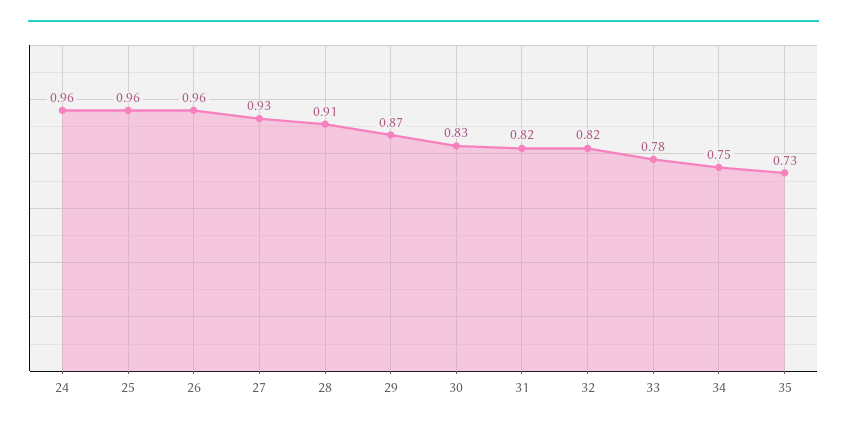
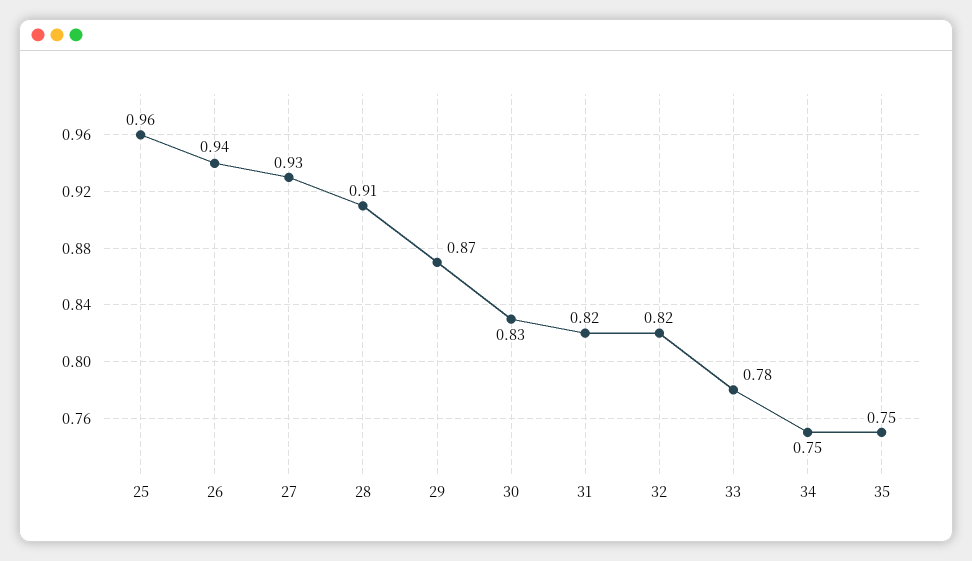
24: 0.96 -> none
26: 0.96 -> 0.94
35: 0.73 -> 0.75

